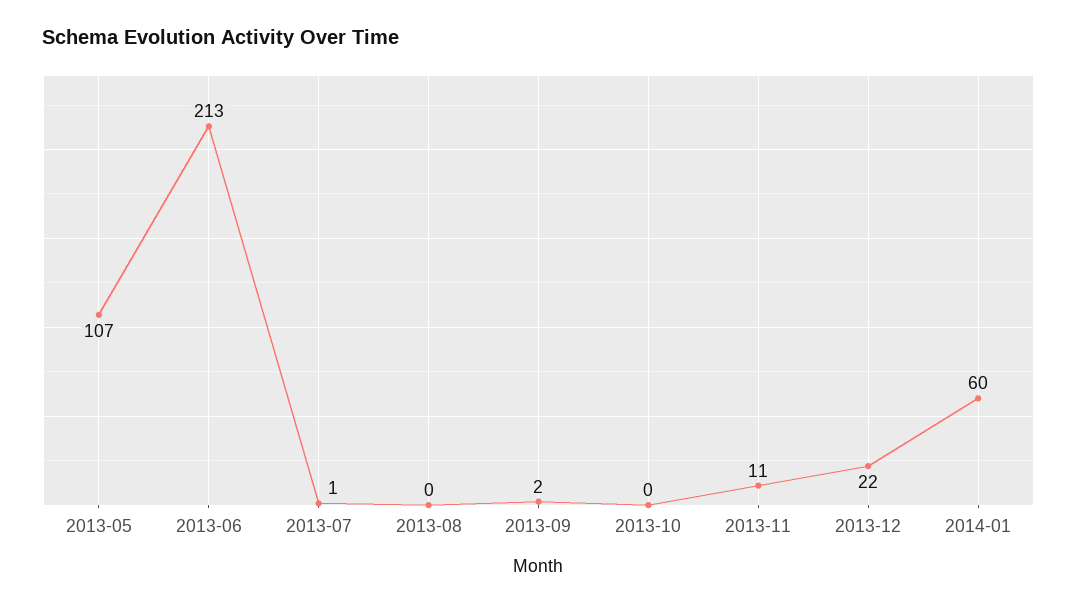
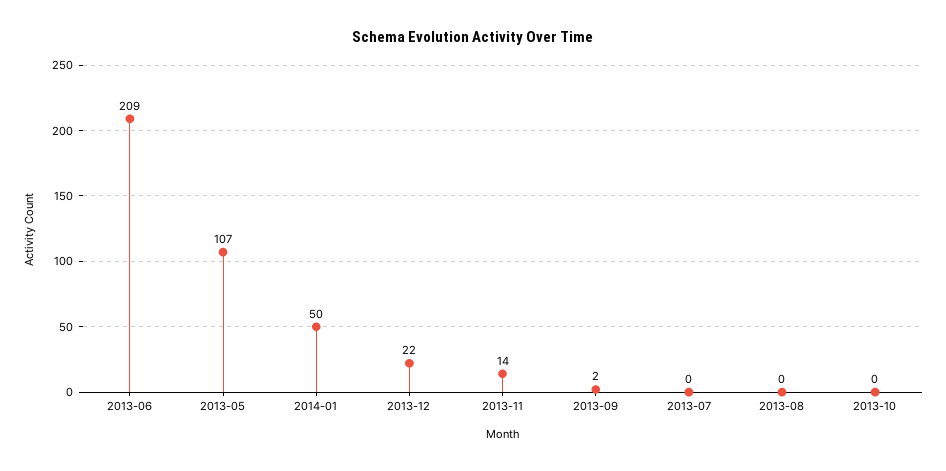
2013-06: 213 -> 209
2013-07: 1 -> 0
2013-11: 11 -> 14
2014-01: 60 -> 50

